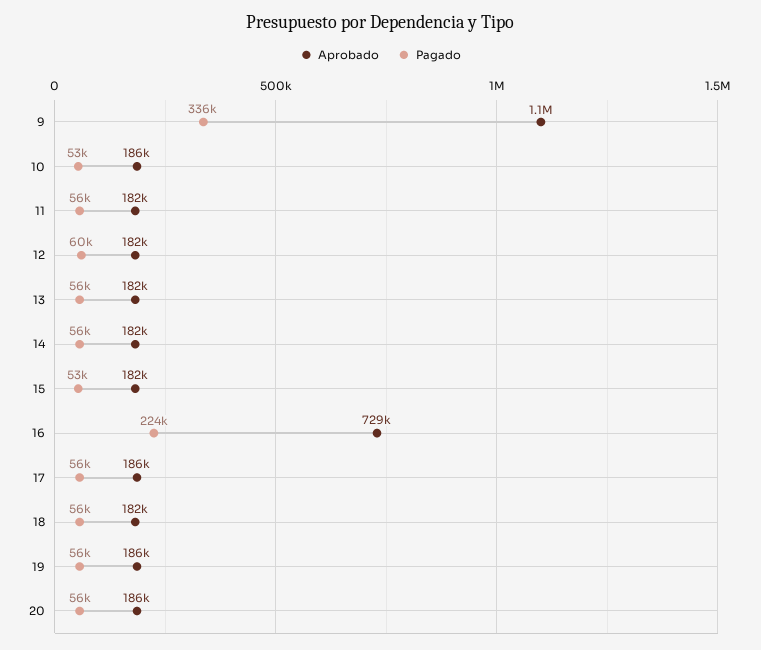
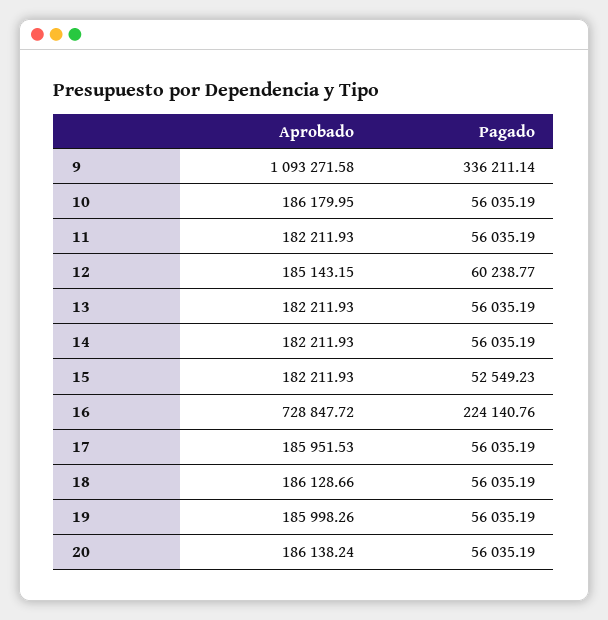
Pagado, 10: 53000 -> 56035.19
Aprobado, 12: 182000 -> 185143.15
Aprobado, 18: 182000 -> 186128.66

